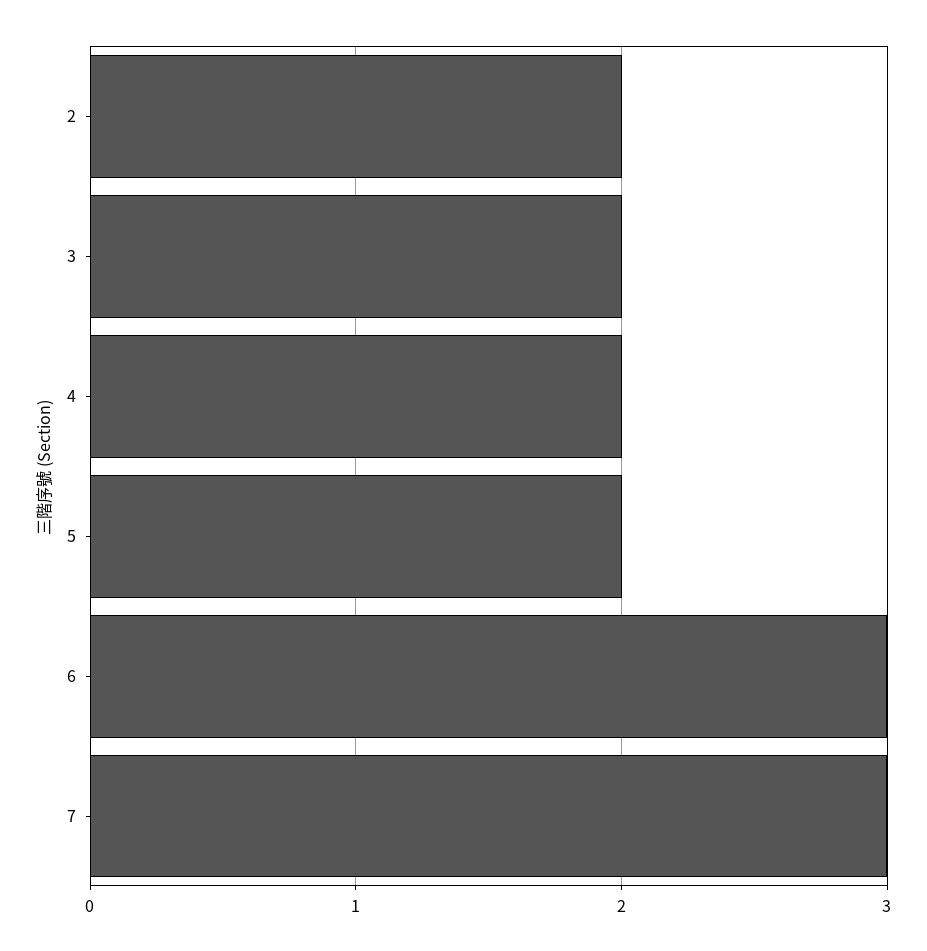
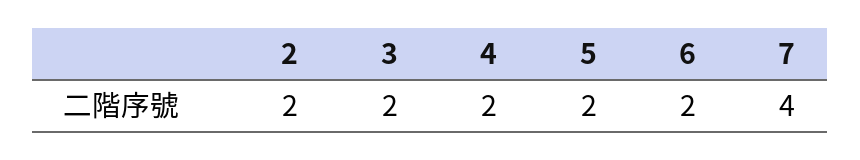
6: 3 -> 2
7: 3 -> 4

